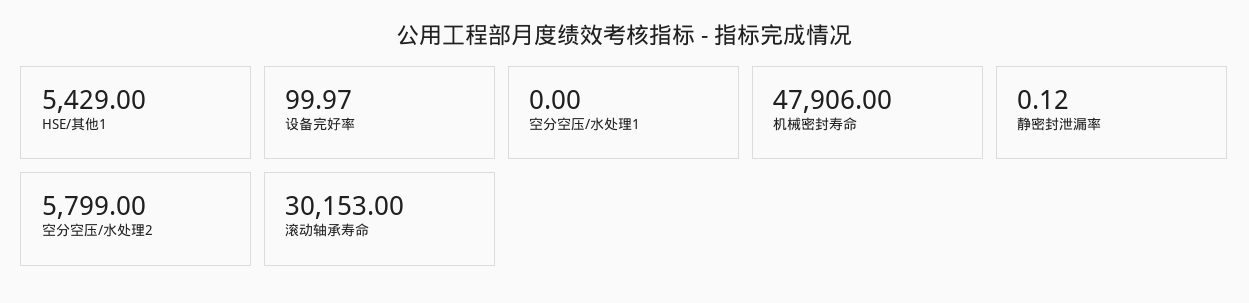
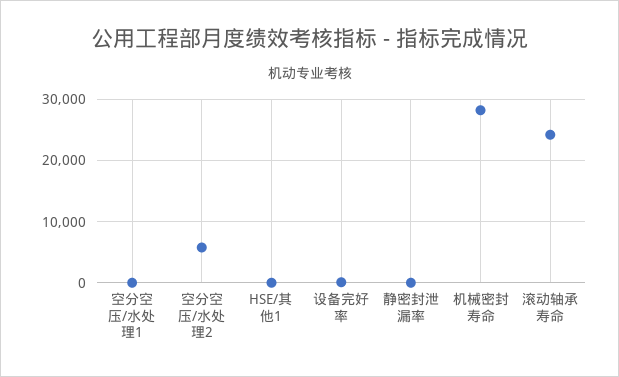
HSE/其他1: 5429 -> 0
机械密封寿命: 47906 -> 28000
滚动轴承寿命: 30153 -> 24000

